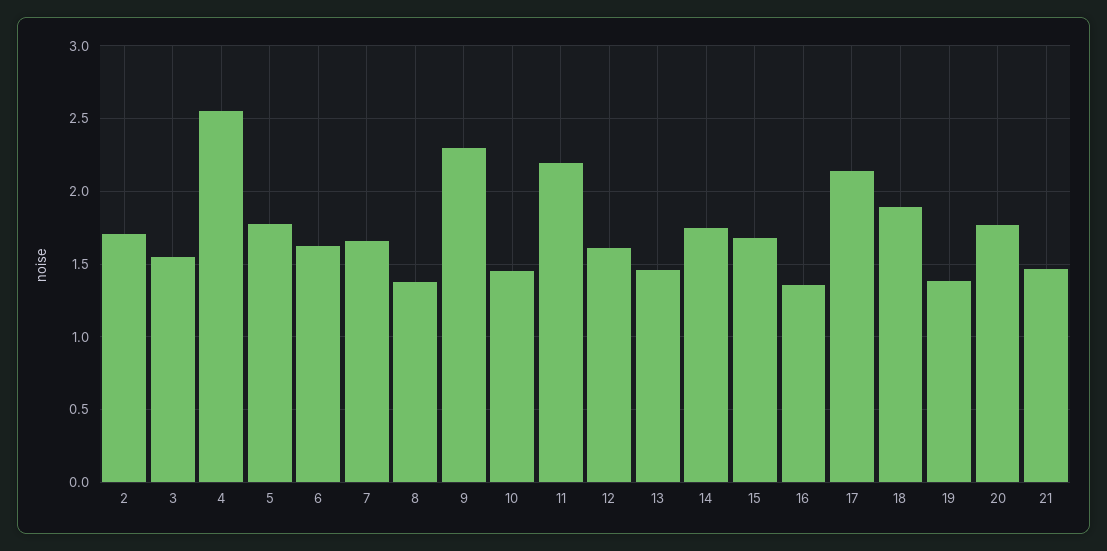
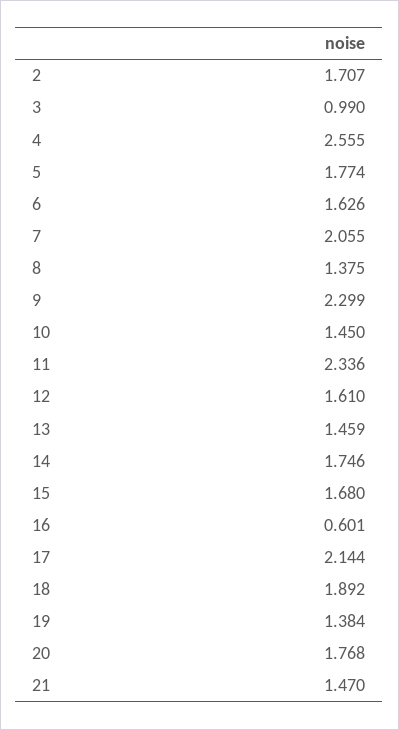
3: 1.55 -> 0.99
7: 1.65 -> 2.055
11: 2.2 -> 2.336
16: 1.35 -> 0.601

